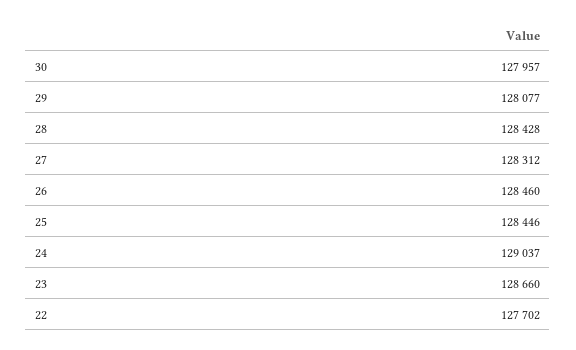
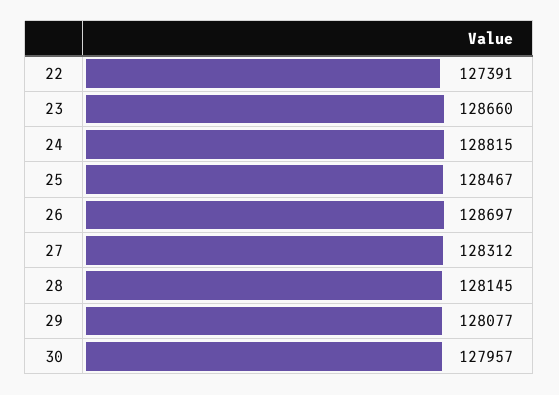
28: 128428 -> 128145
26: 128460 -> 128697
25: 128446 -> 128467
24: 129037 -> 128815
22: 127702 -> 127391

